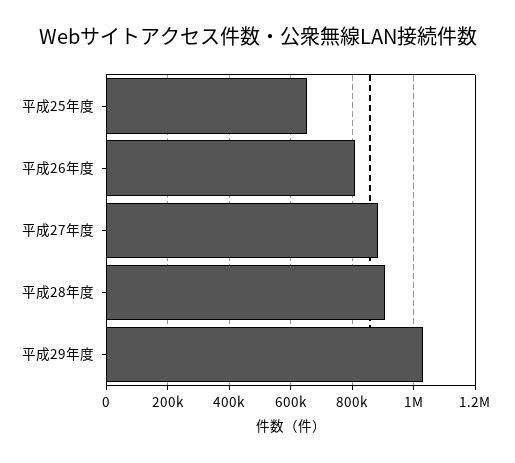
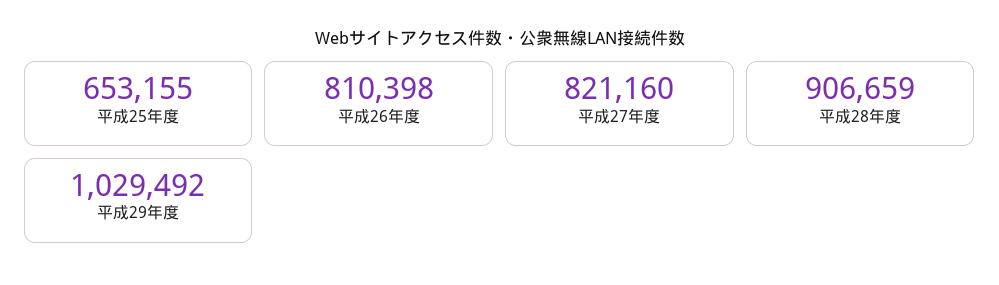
平成27年度: 880000 -> 821160

